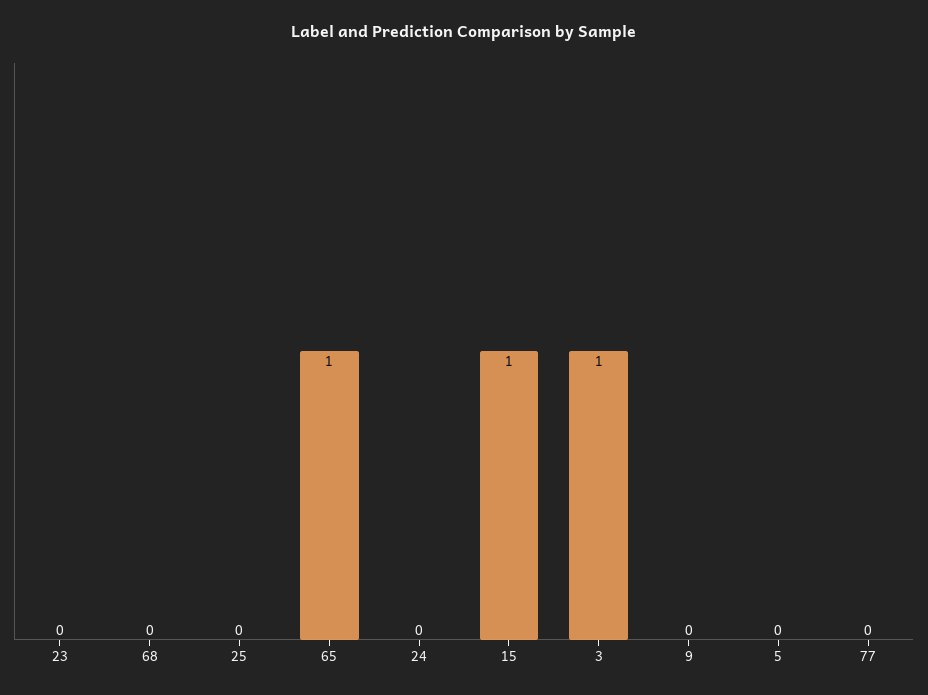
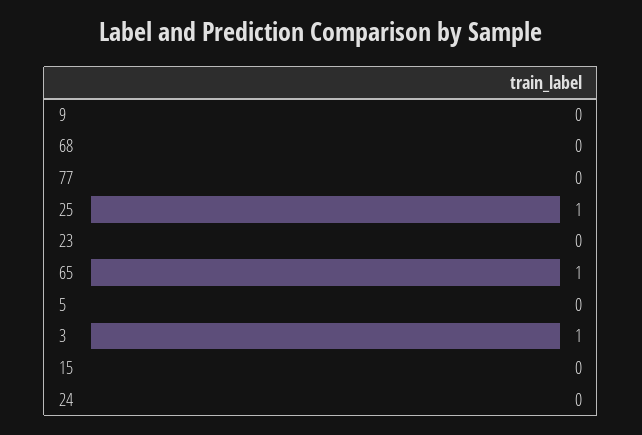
25: 0 -> 1
15: 1 -> 0

